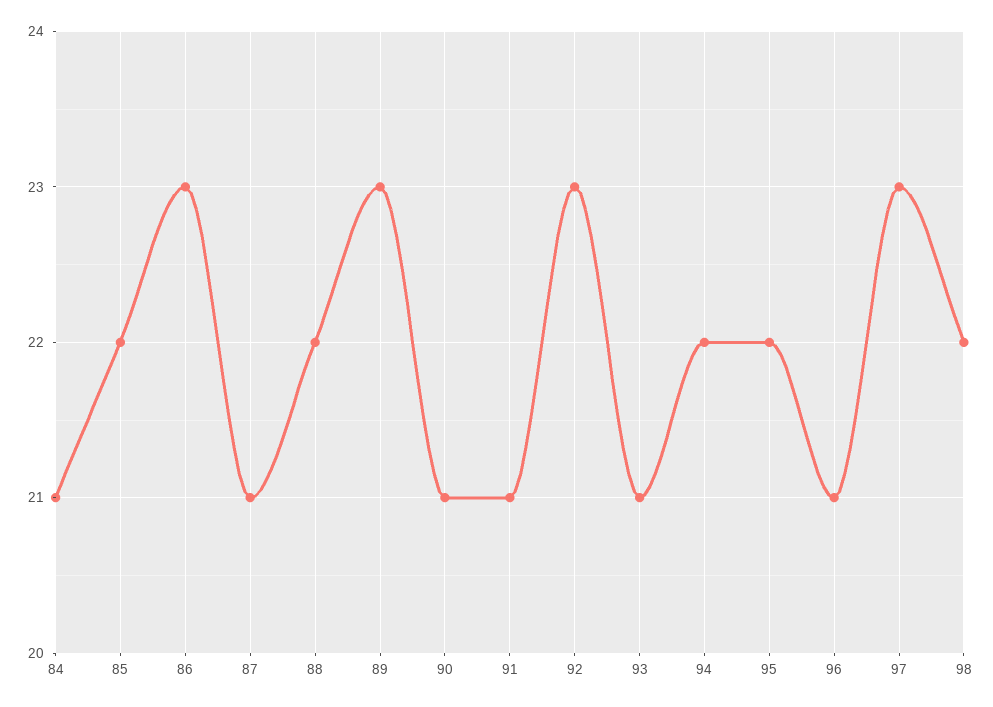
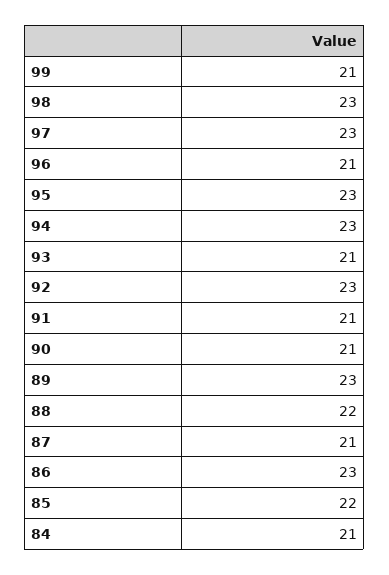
94: 22 -> 23
95: 22 -> 23
98: 22 -> 23
99: none -> 21

